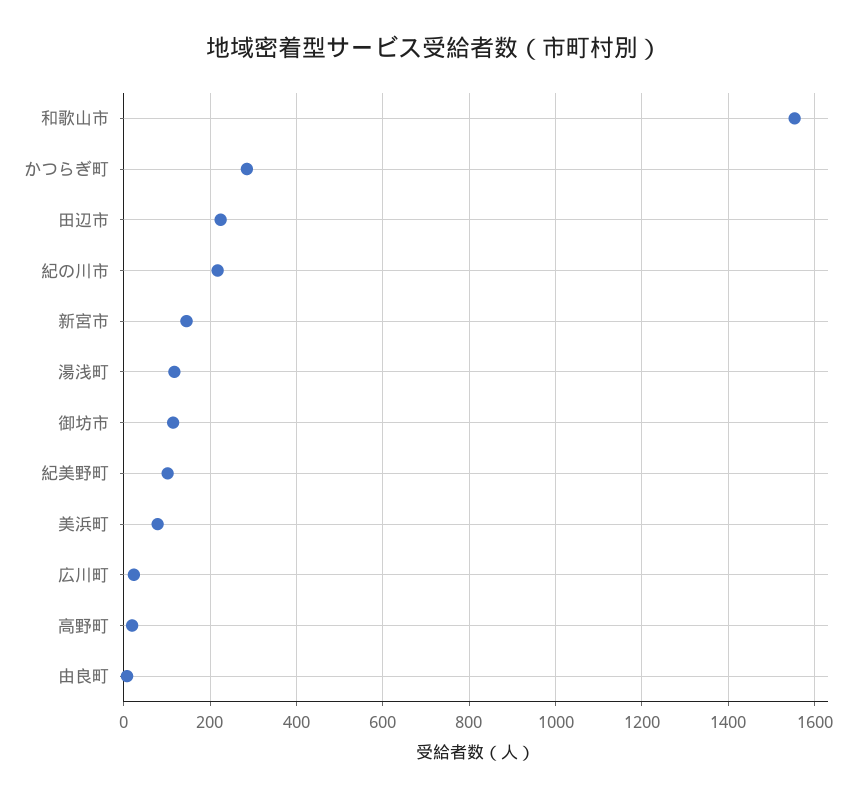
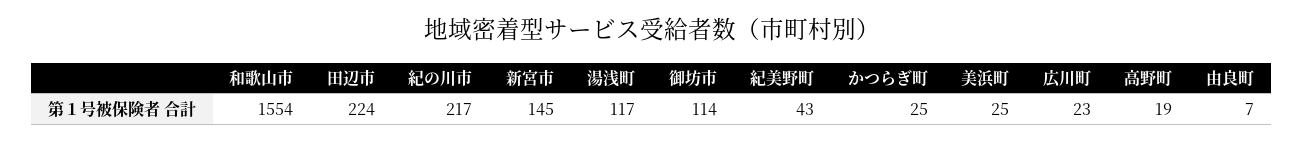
かつらぎ町: 280 -> 25
紀美野町: 100 -> 43
美浜町: 80 -> 25

